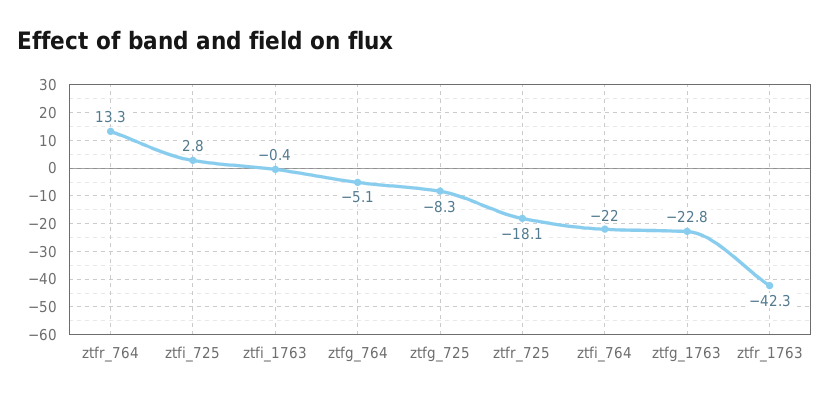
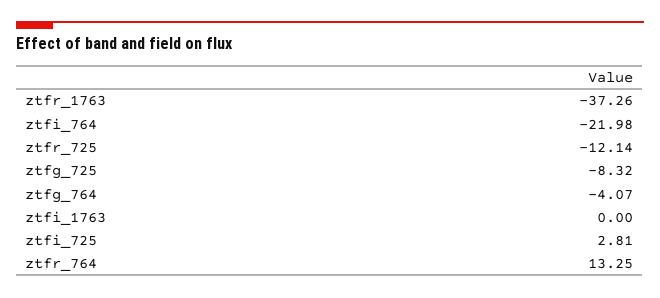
ztfi_1763: -0.4 -> 0
ztfg_764: -5.1 -> -4.07
ztfr_725: -18.1 -> -12.14
ztfg_1763: -22.8 -> none
ztfr_1763: -42.3 -> -37.26

